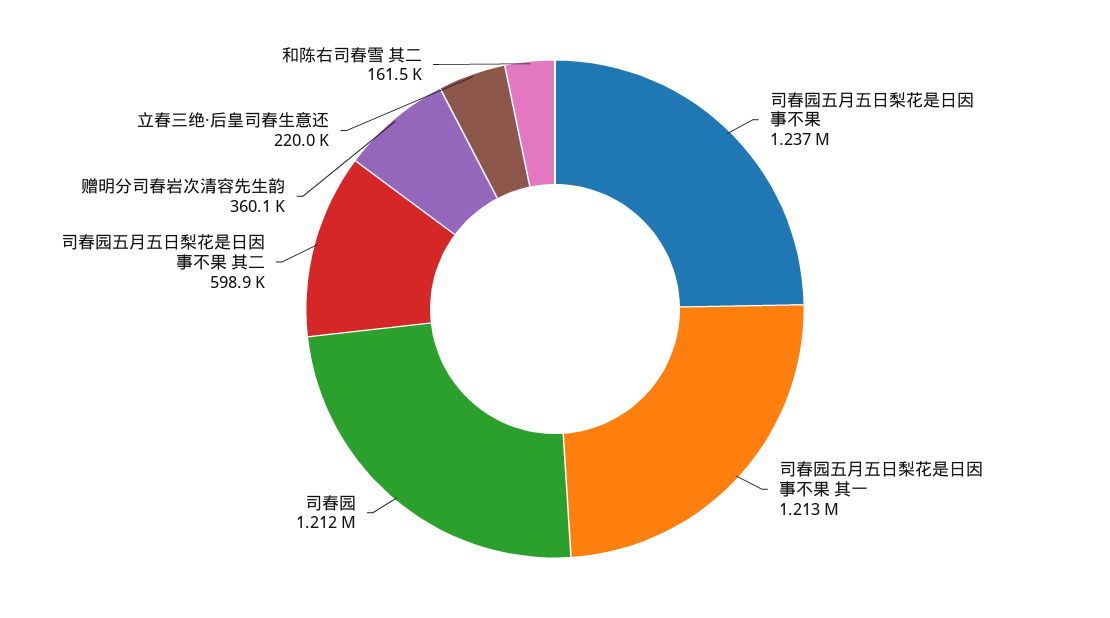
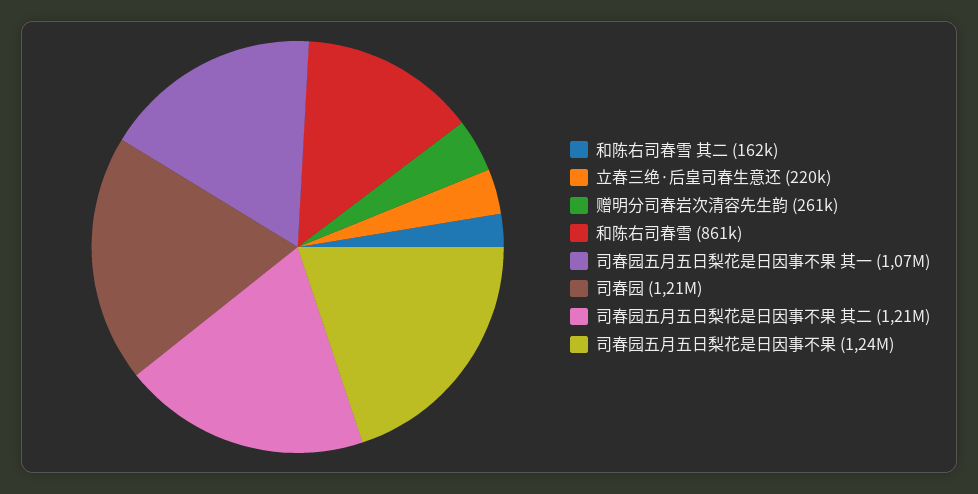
司春园五月五日梨花是日因事不果 其一: 1213000 -> 1070000
司春园五月五日梨花是日因事不果 其二: 598900 -> 1210000
赠明分司春岩次清容先生韵: 360100 -> 261000
和陈右司春雪: none -> 861000

